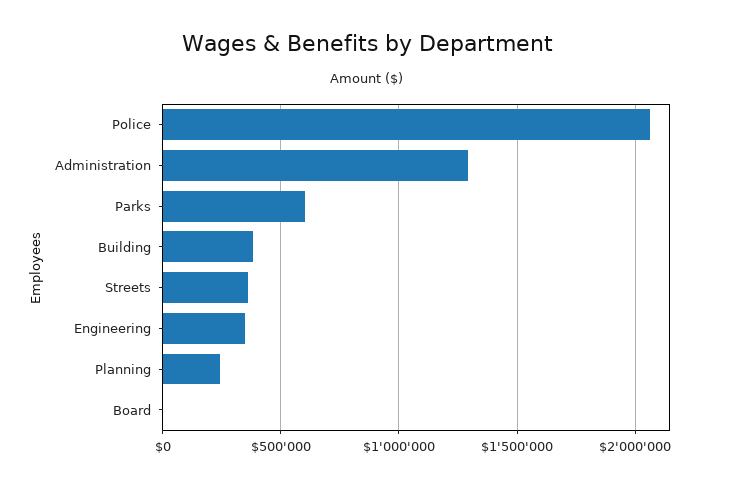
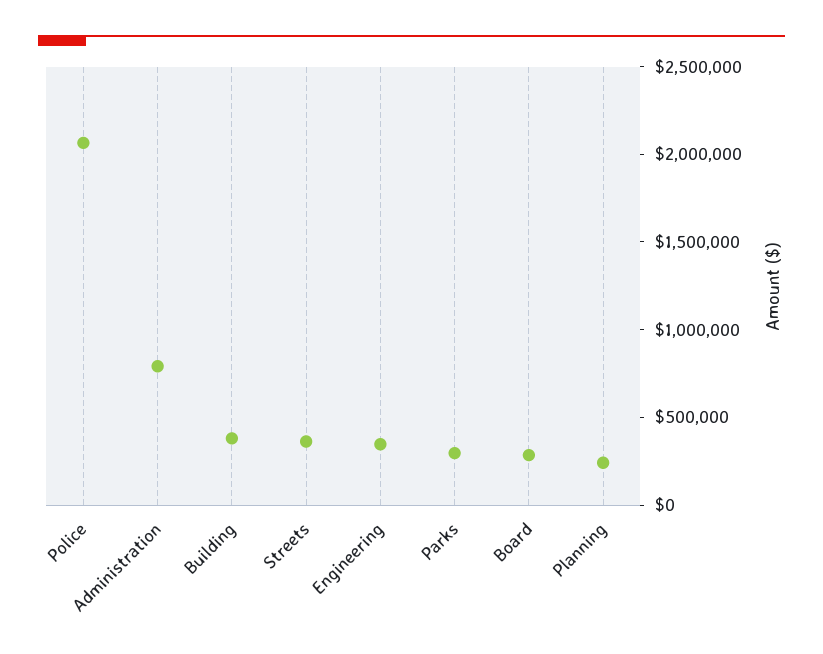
Administration: 1300000 -> 800000
Parks: 600000 -> 300000
Board: 0 -> 300000

